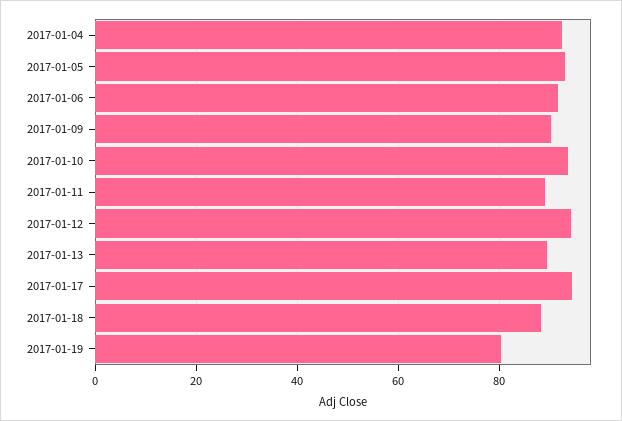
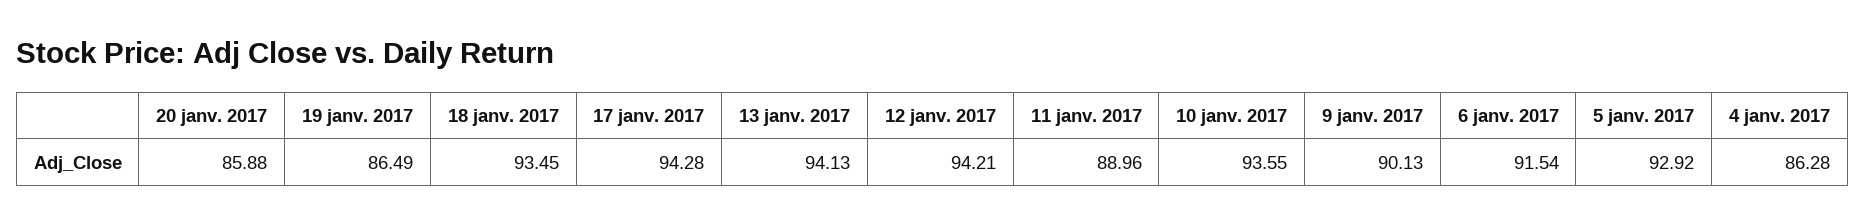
2017-01-04: 92 -> 86.28
2017-01-13: 90 -> 94.13
2017-01-18: 88 -> 93.45
2017-01-19: 80 -> 86.49
20 janv. 2017: none -> 85.88

